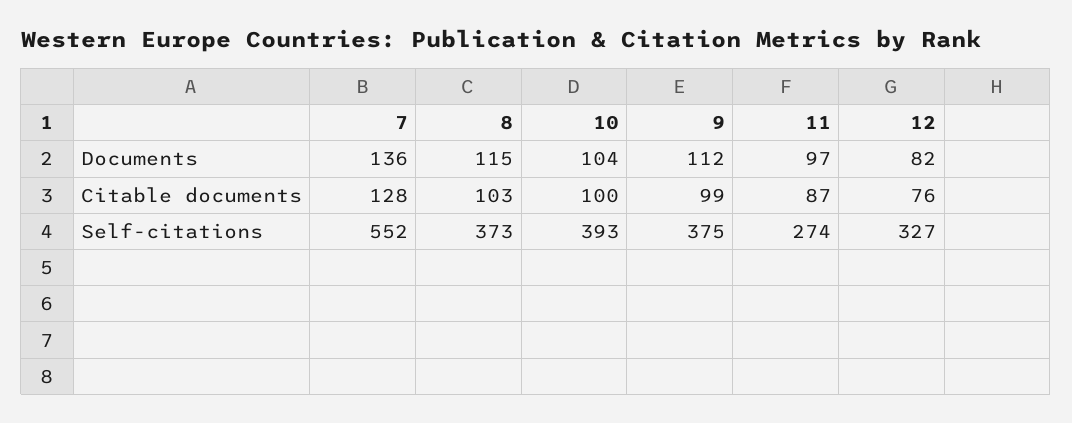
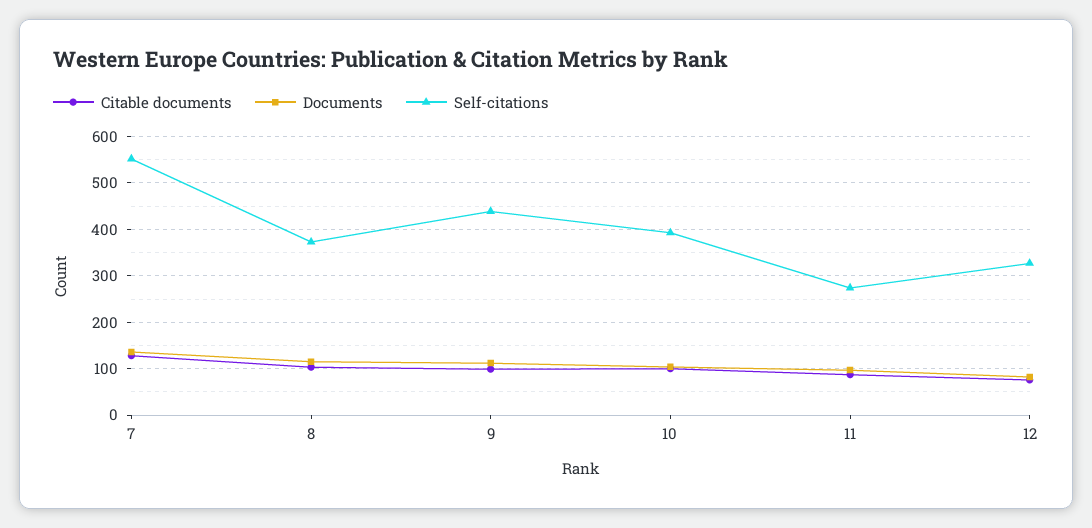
Self-citations, 9: 375 -> 440

